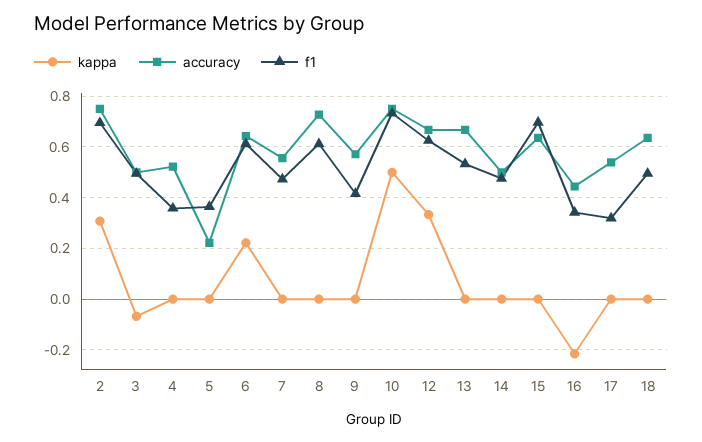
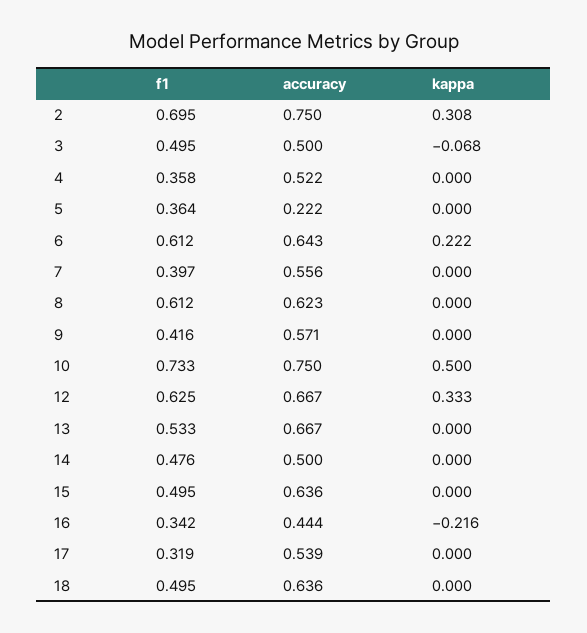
f1, 7: 0.475 -> 0.397
accuracy, 8: 0.725 -> 0.623
f1, 15: 0.7 -> 0.495

